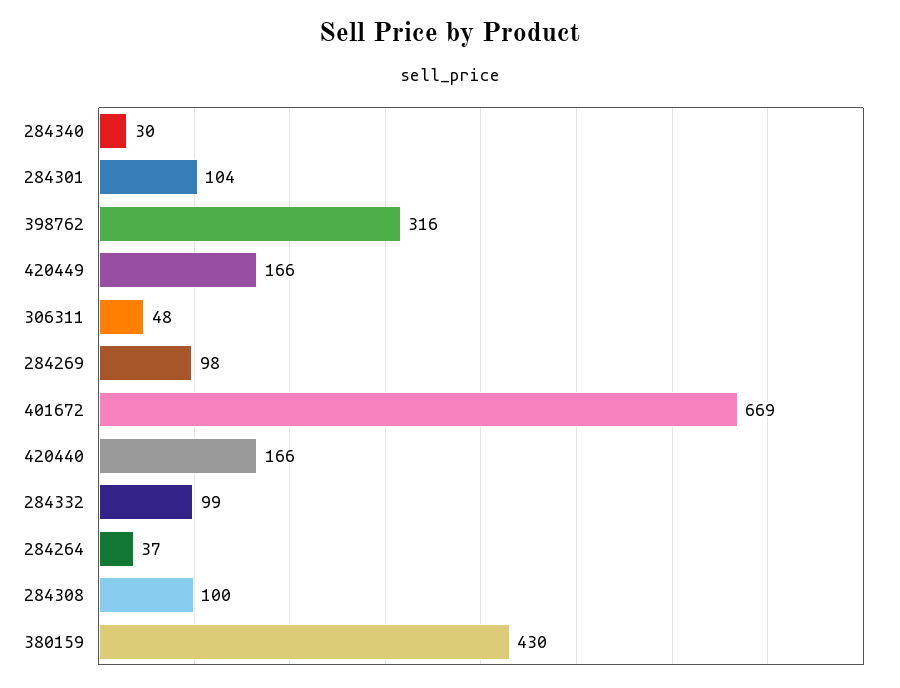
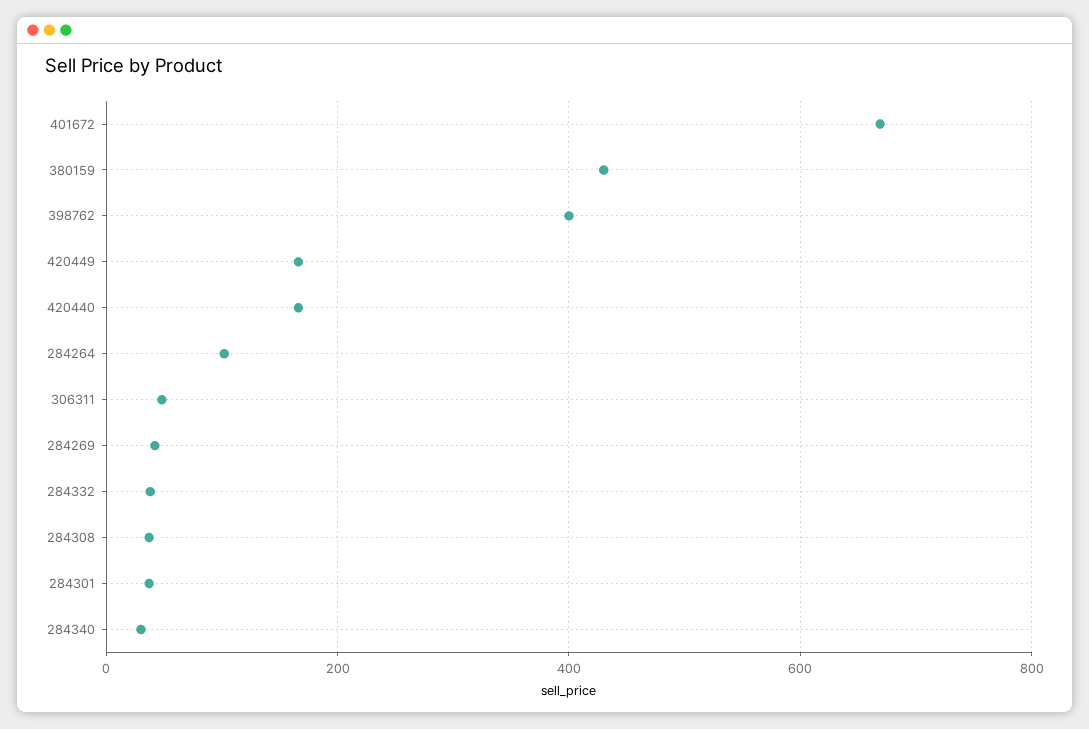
284301: 104 -> 40
398762: 316 -> 400
284269: 98 -> 40
284332: 99 -> 40
284264: 37 -> 100
284308: 100 -> 40

